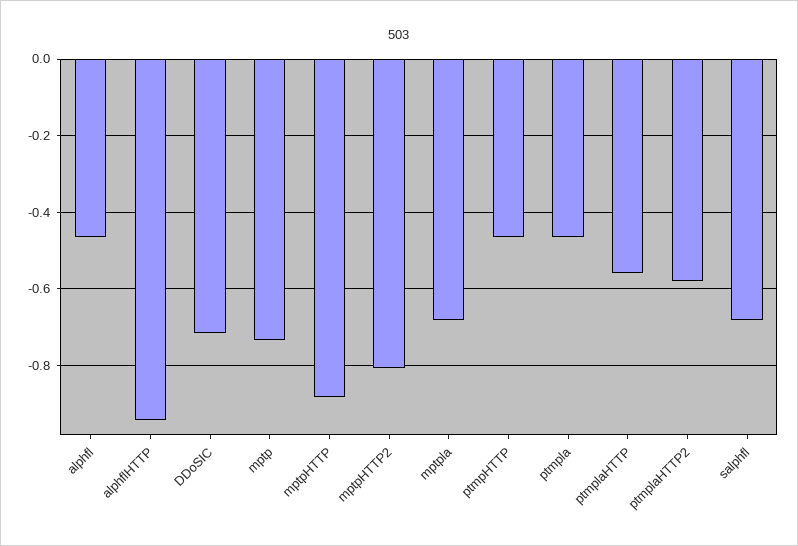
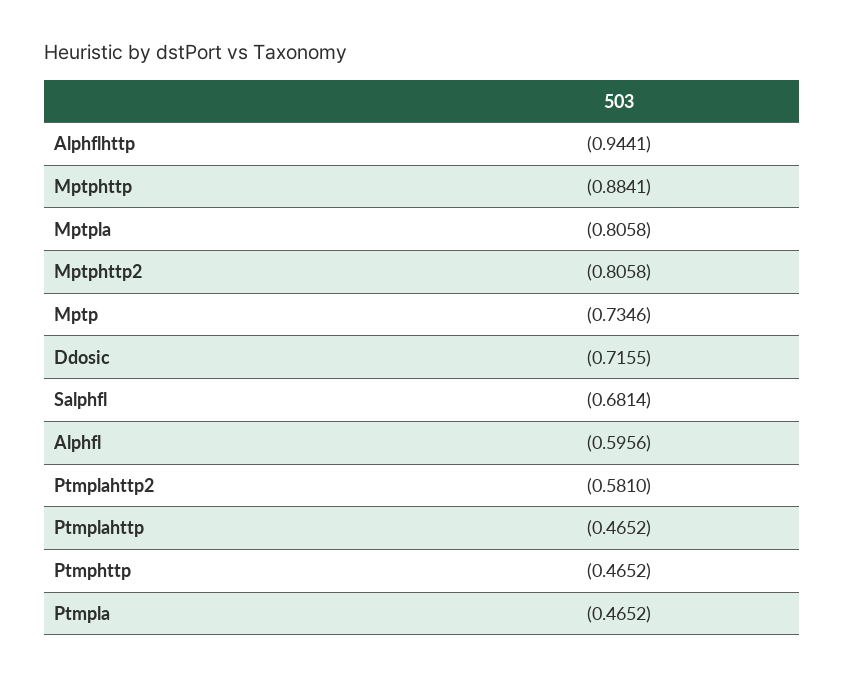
alphfl: -0.46 -> -0.5956
mptpla: -0.68 -> -0.8058
ptmplaHTTP: -0.56 -> -0.4652

